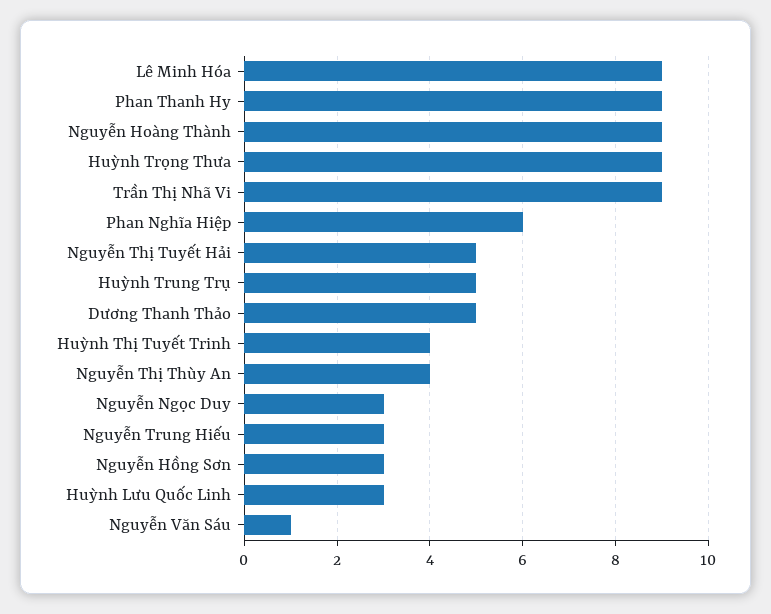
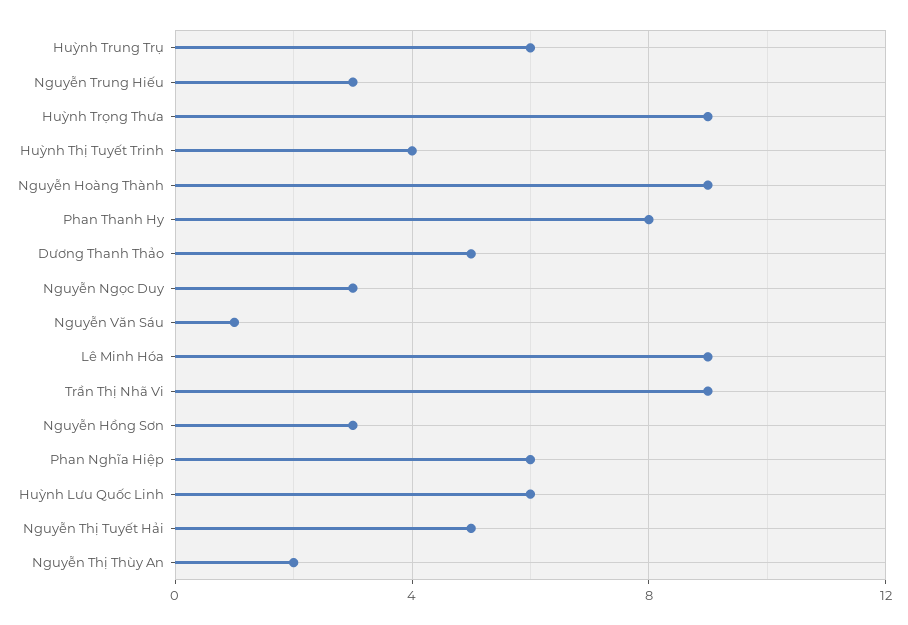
Phan Thanh Hy: 9 -> 8
Huỳnh Trung Trụ: 5 -> 6
Nguyễn Thị Thùy An: 4 -> 2
Huỳnh Lưu Quốc Linh: 3 -> 6

